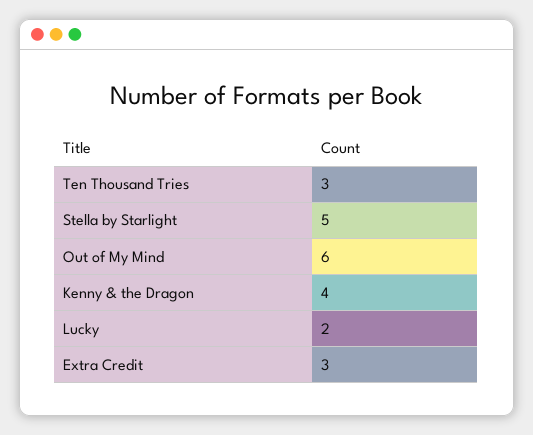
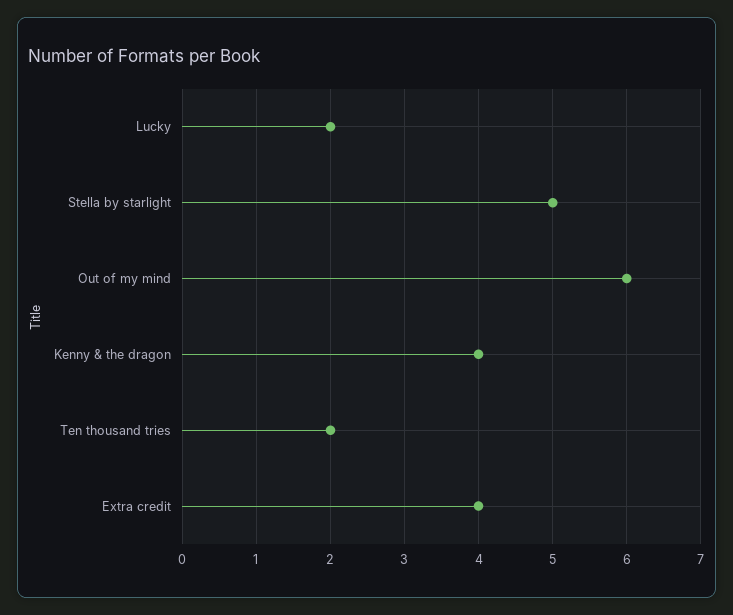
Ten Thousand Tries: 3 -> 2
Extra Credit: 3 -> 4

